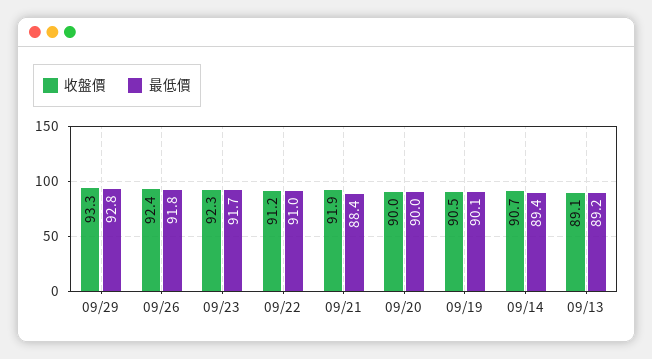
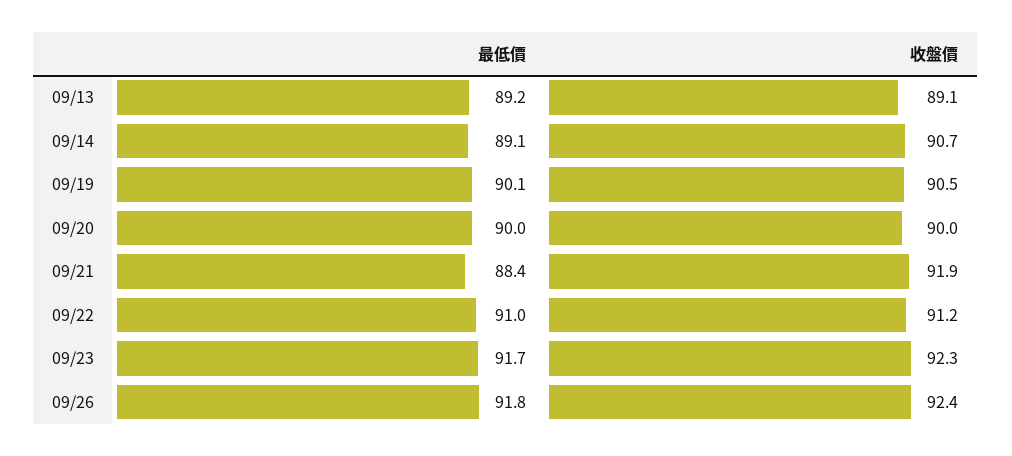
收盤價, 09/29: 93.3 -> none
最低價, 09/29: 92.8 -> none
最低價, 09/14: 89.4 -> 89.1

